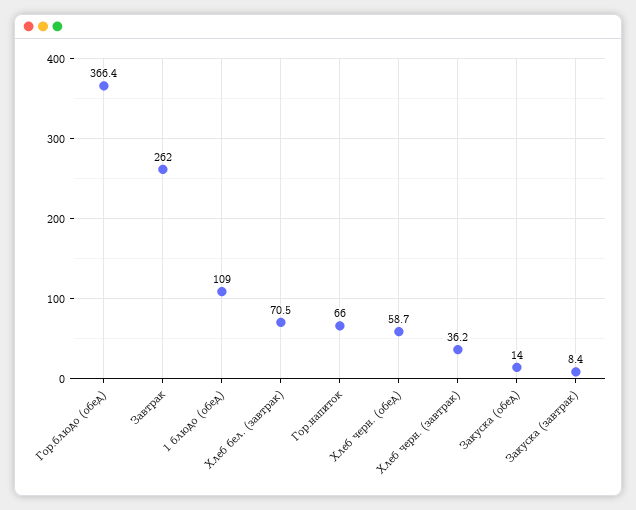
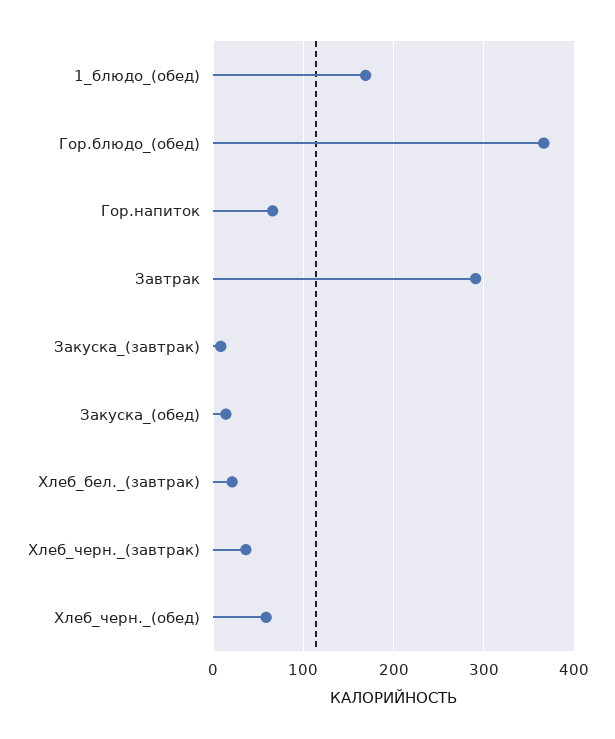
Завтрак: 262 -> 290
1 блюдо (обед): 109 -> 170
Хлеб бел. (завтрак): 70.5 -> 20

